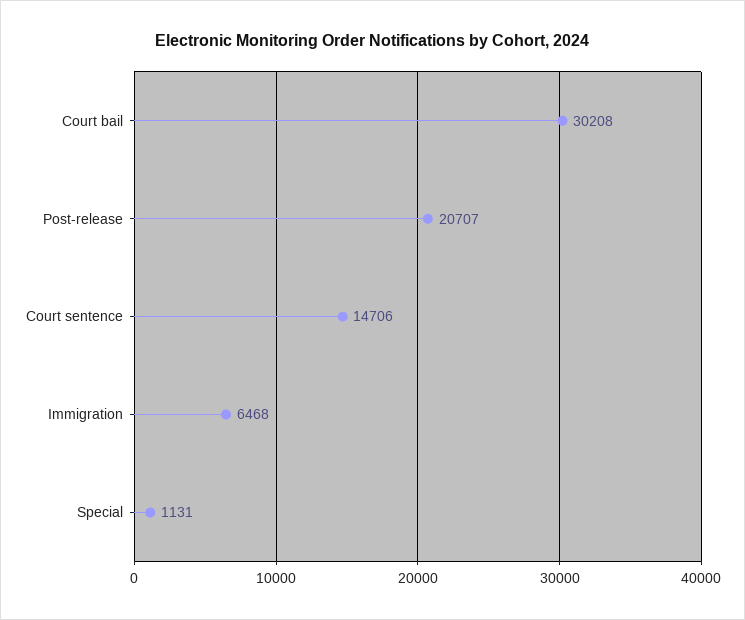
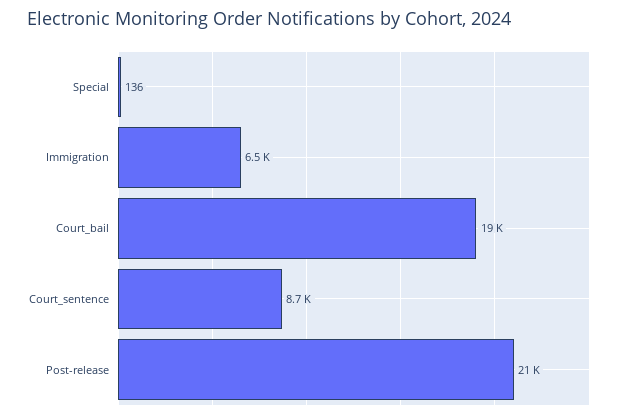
Court bail: 30208 -> 19000
Court sentence: 14706 -> 8700
Special: 1131 -> 136

